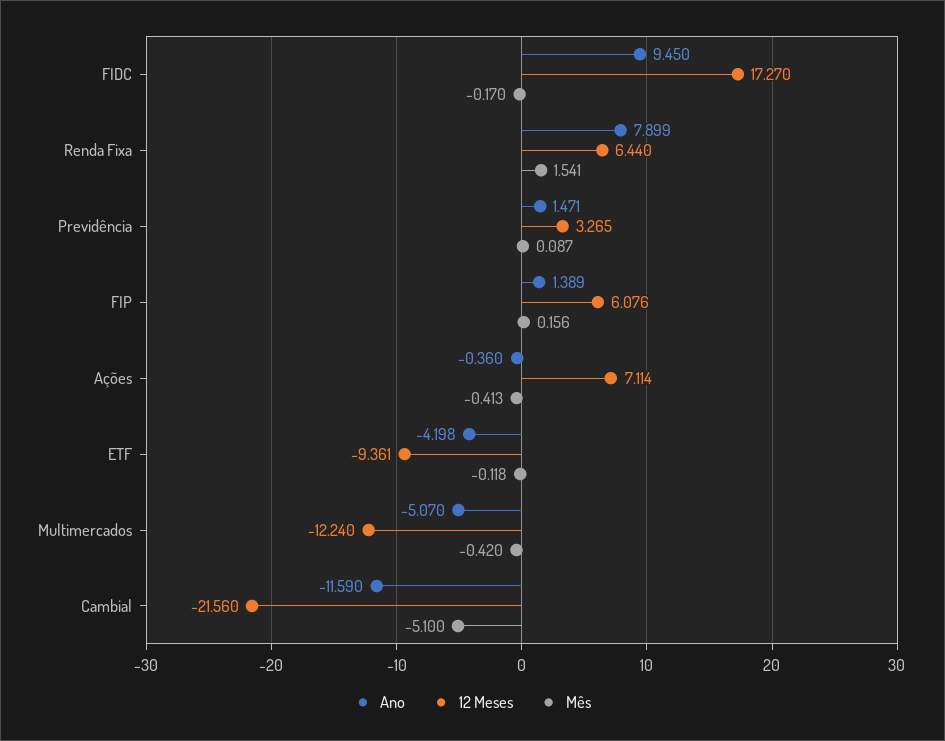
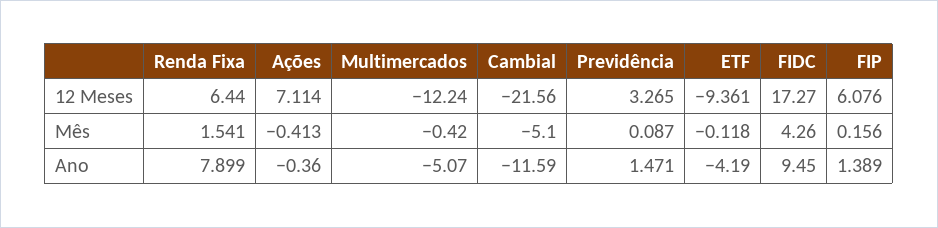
Mês, FIDC: -0.17 -> 4.26
Ano, ETF: -4.198 -> -4.19

